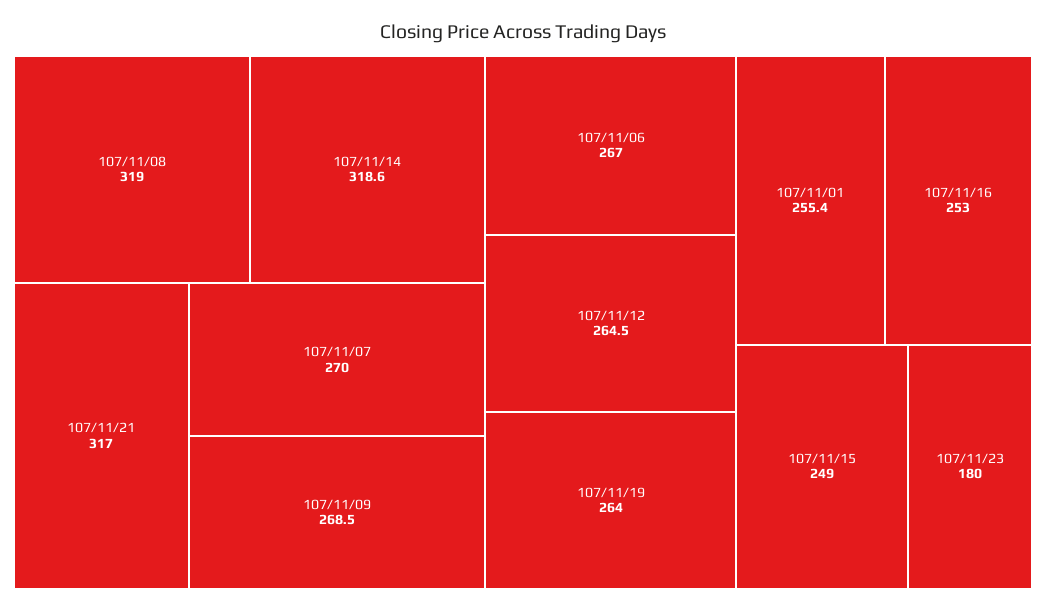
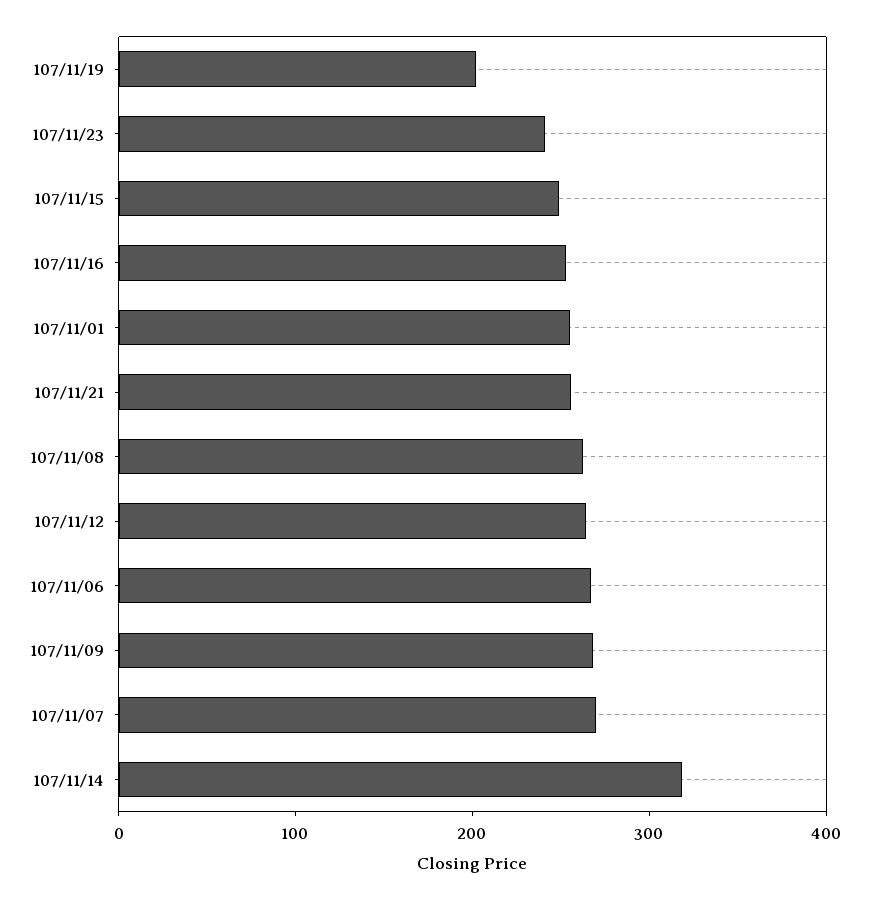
107/11/08: 319 -> 260
107/11/21: 317 -> 260
107/11/19: 264 -> 200
107/11/23: 180 -> 240

